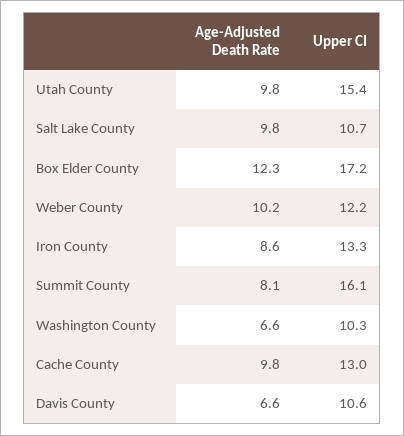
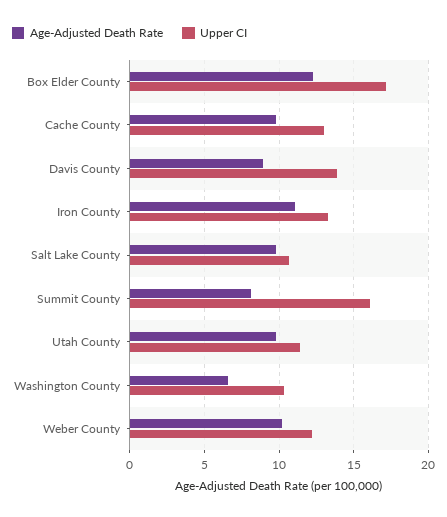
Upper CI, Utah County: 15.4 -> 11.5
Age-Adjusted Death Rate, Iron County: 8.6 -> 11
Age-Adjusted Death Rate, Davis County: 6.6 -> 9
Upper CI, Davis County: 10.6 -> 14

